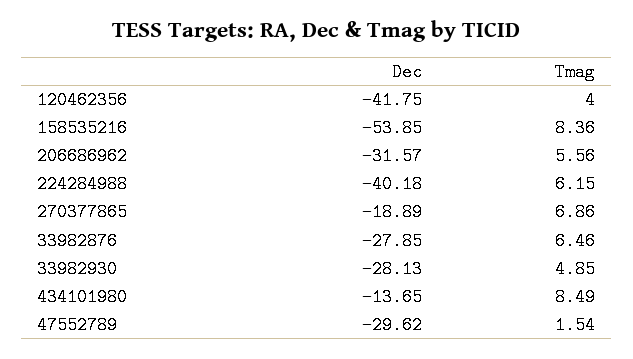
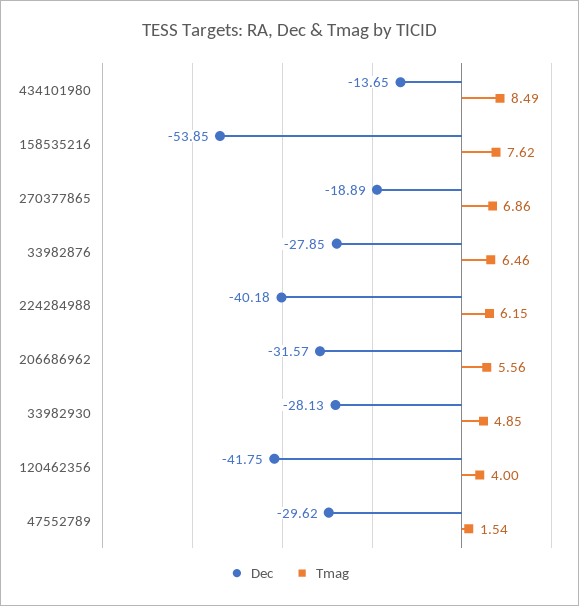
Tmag, 158535216: 8.36 -> 7.62

